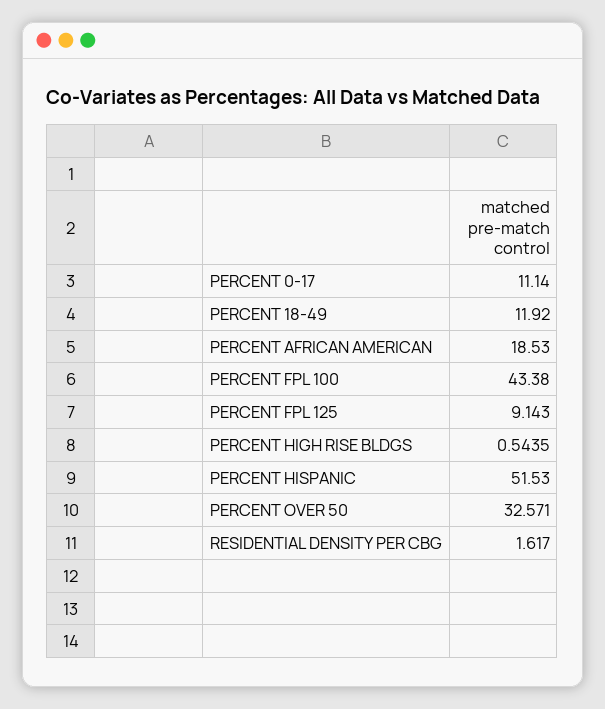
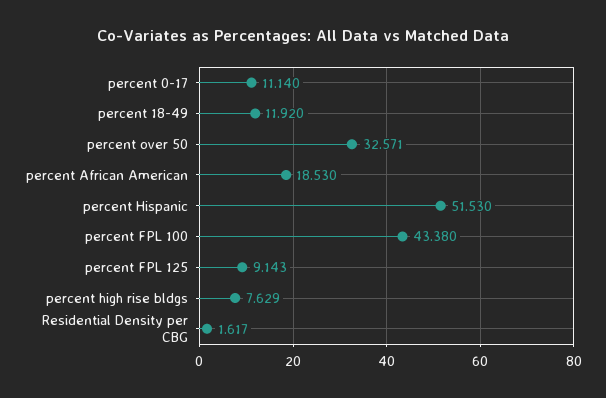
PERCENT HIGH RISE BLDGS: 0.5435 -> 7.629

